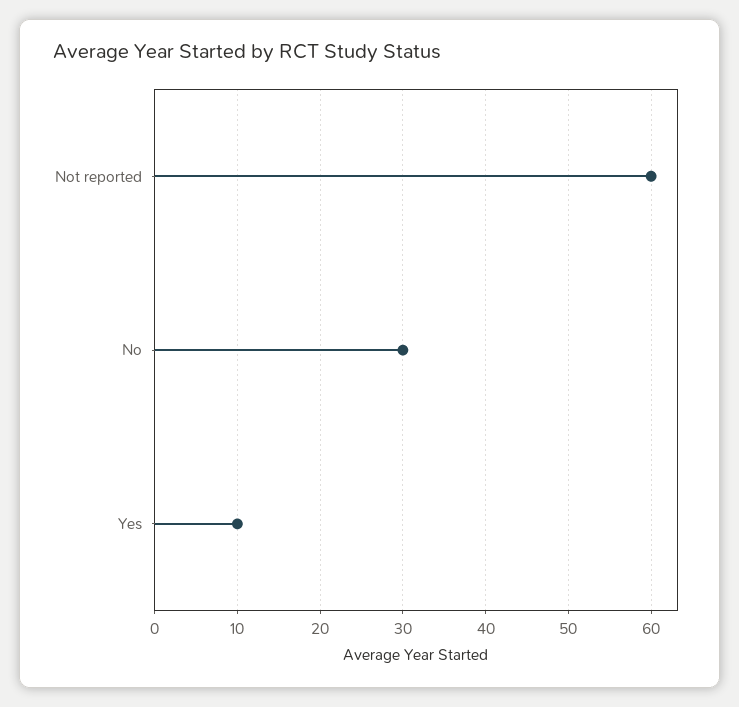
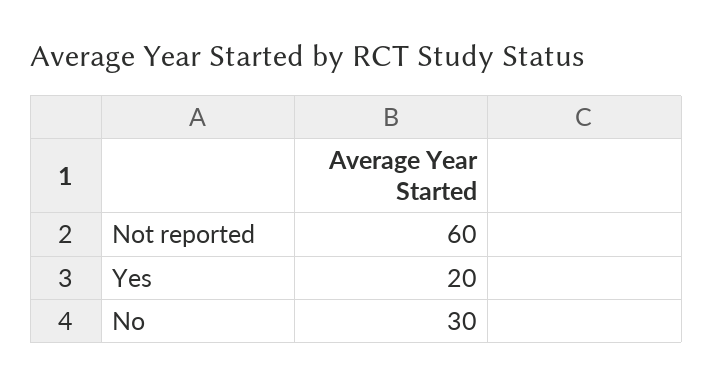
Yes: 10 -> 20

